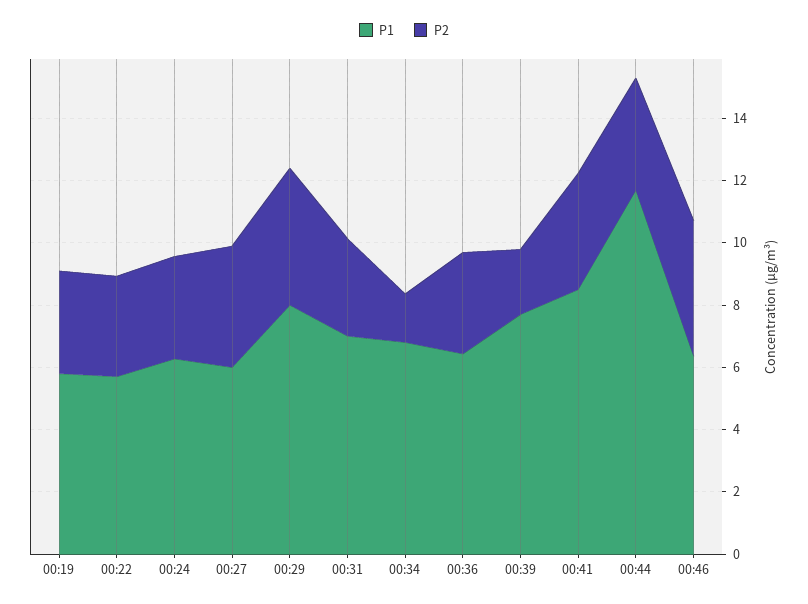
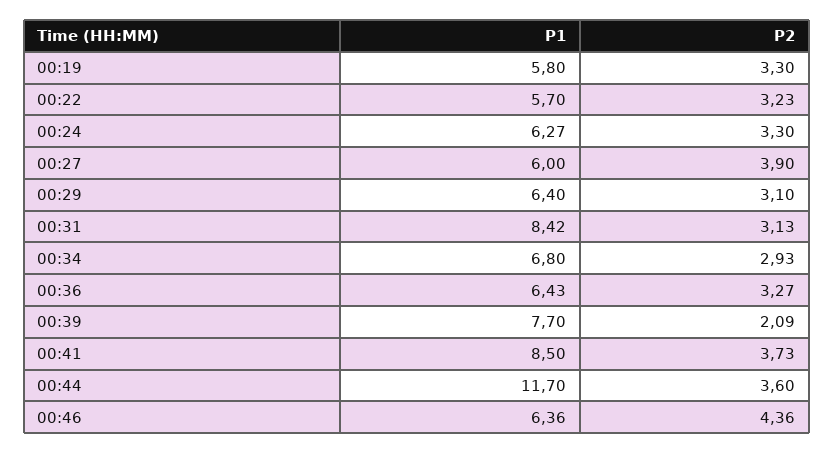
P1, 00:29: 8 -> 6.4
P2, 00:29: 4.5 -> 3.1
P1, 00:31: 7 -> 8.42
P2, 00:34: 1.5 -> 2.93

